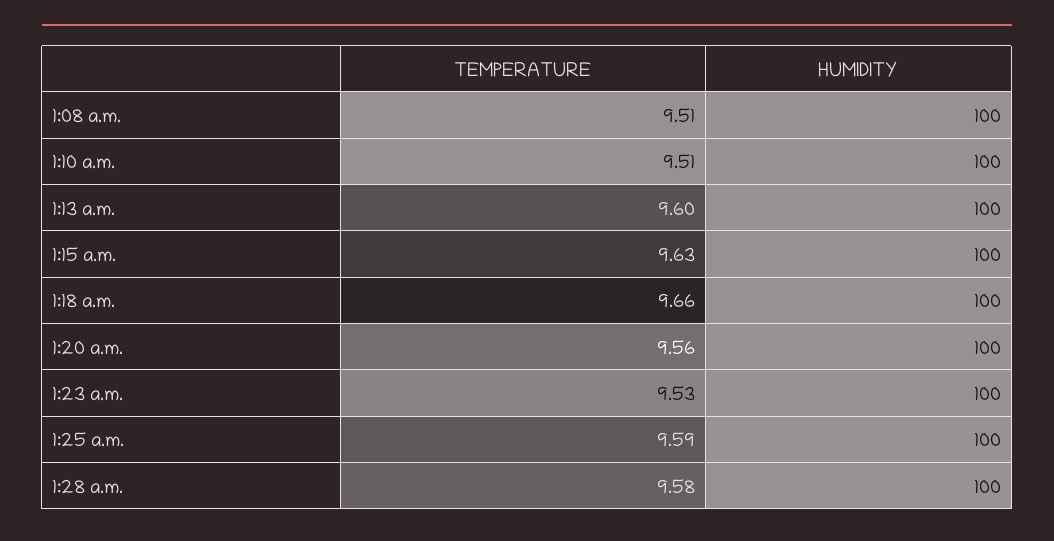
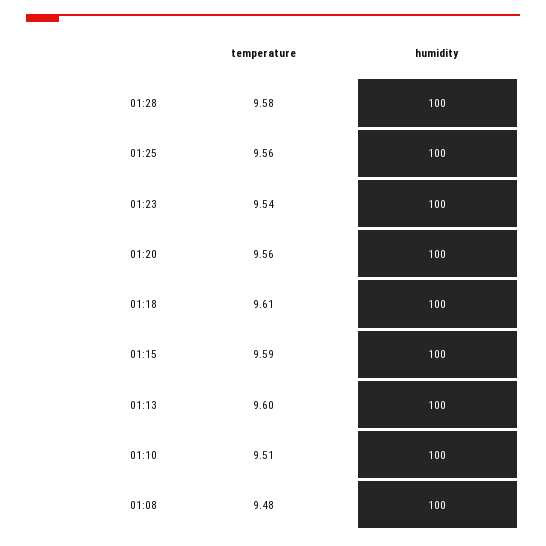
TEMPERATURE, 1:08 a.m.: 9.51 -> 9.48
TEMPERATURE, 1:15 a.m.: 9.63 -> 9.59
TEMPERATURE, 1:18 a.m.: 9.66 -> 9.61
TEMPERATURE, 1:23 a.m.: 9.53 -> 9.54
TEMPERATURE, 1:25 a.m.: 9.59 -> 9.56

